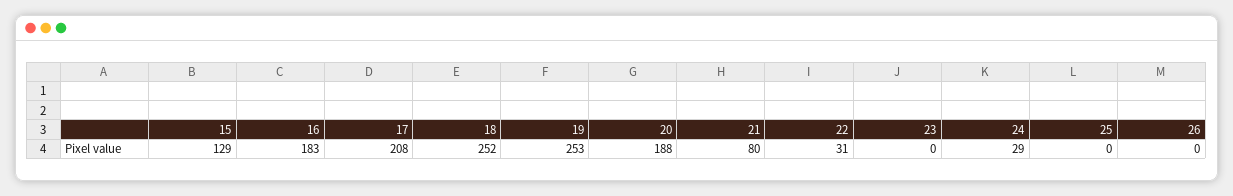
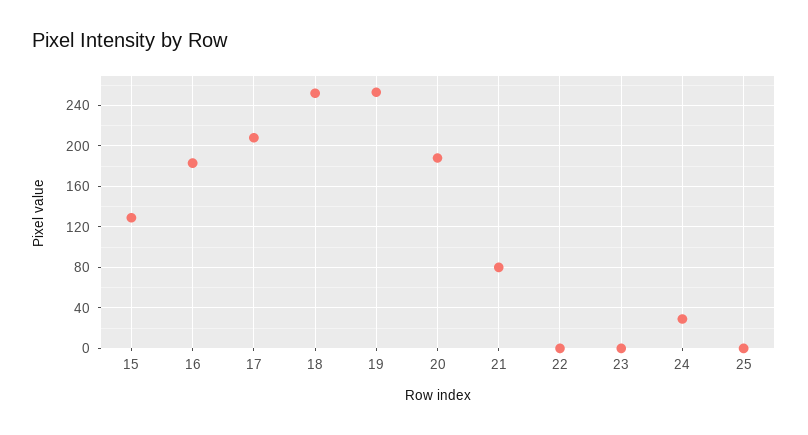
22: 31 -> 0
26: 0 -> none

